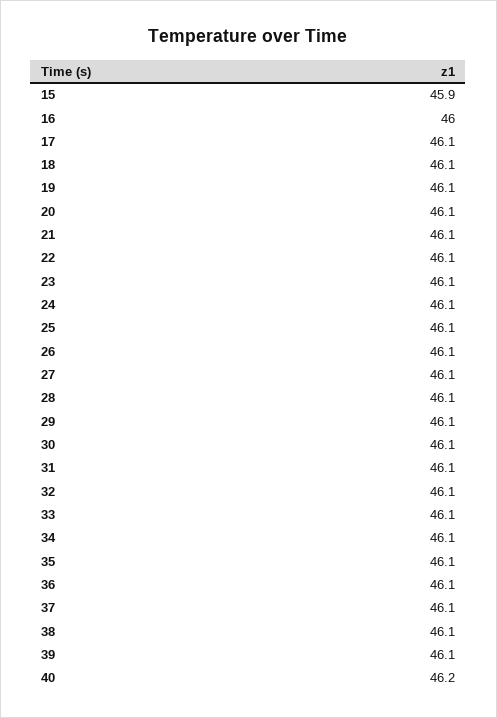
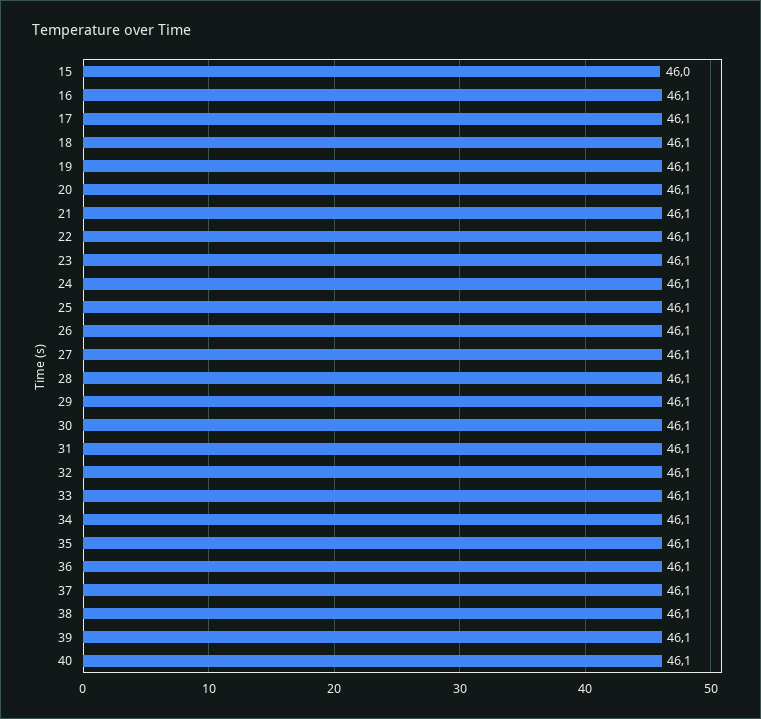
15: 45.9 -> 46
16: 46 -> 46.1
40: 46.2 -> 46.1

